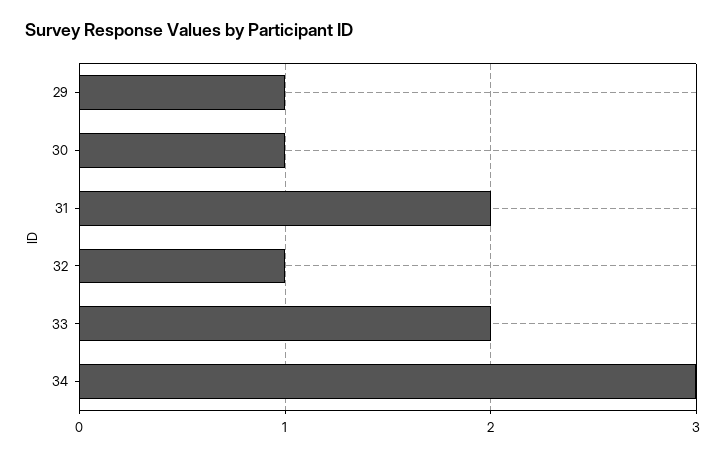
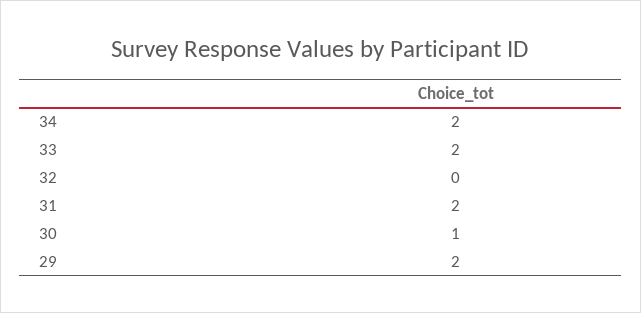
29: 1 -> 2
32: 1 -> 0
34: 3 -> 2

